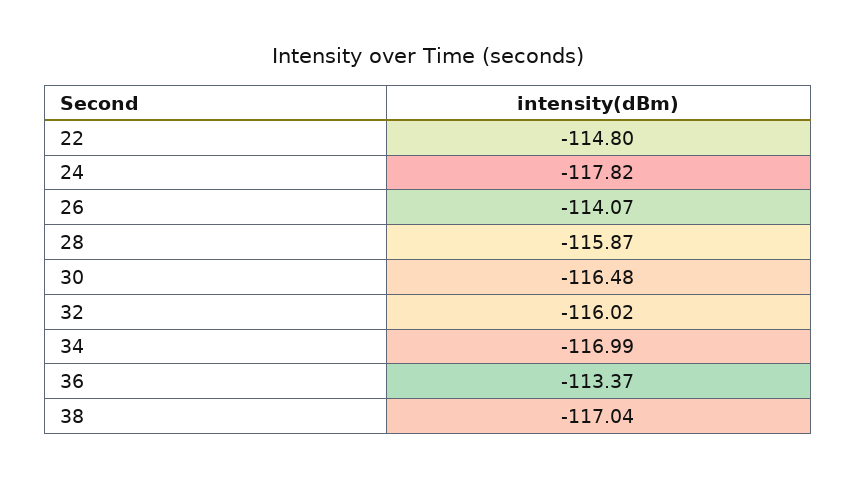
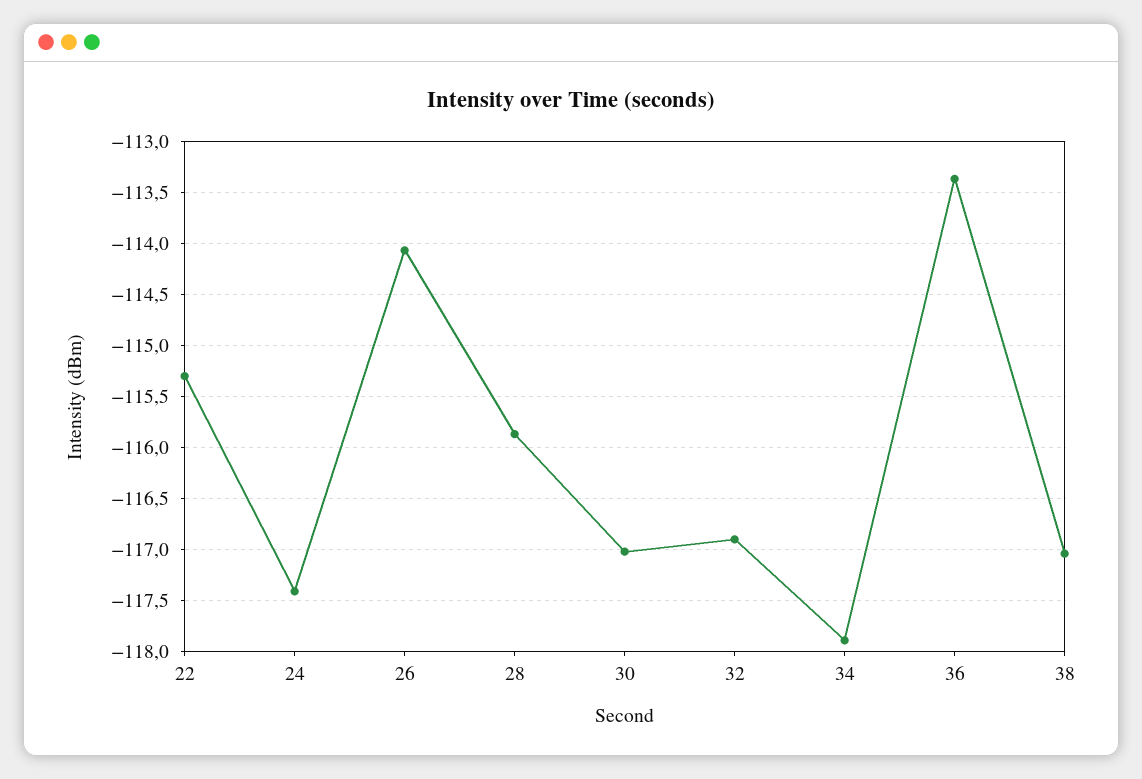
22: -114.8 -> -115.3
24: -117.82 -> -117.4
30: -116.48 -> -117
32: -116.02 -> -116.9
34: -116.99 -> -117.9

